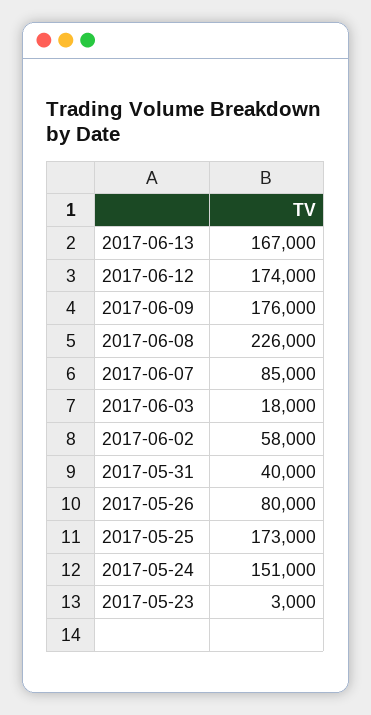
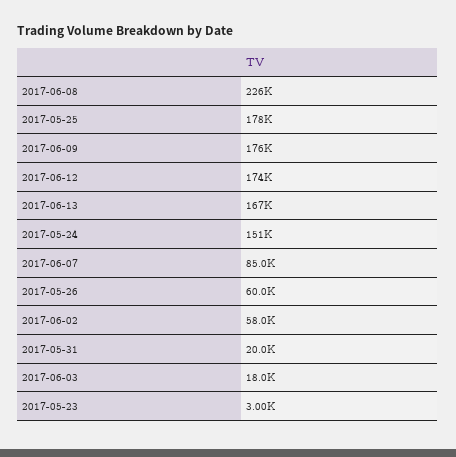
2017-05-31: 40000 -> 20000
2017-05-26: 80000 -> 60000
2017-05-25: 173000 -> 178000

